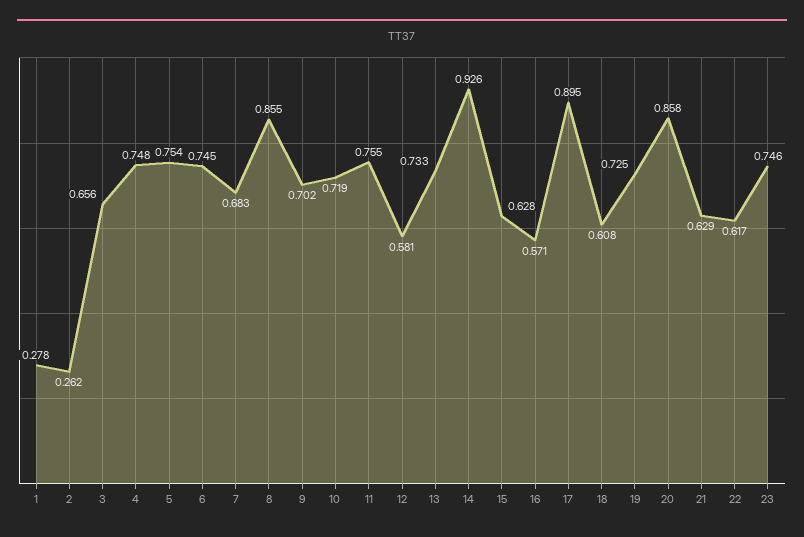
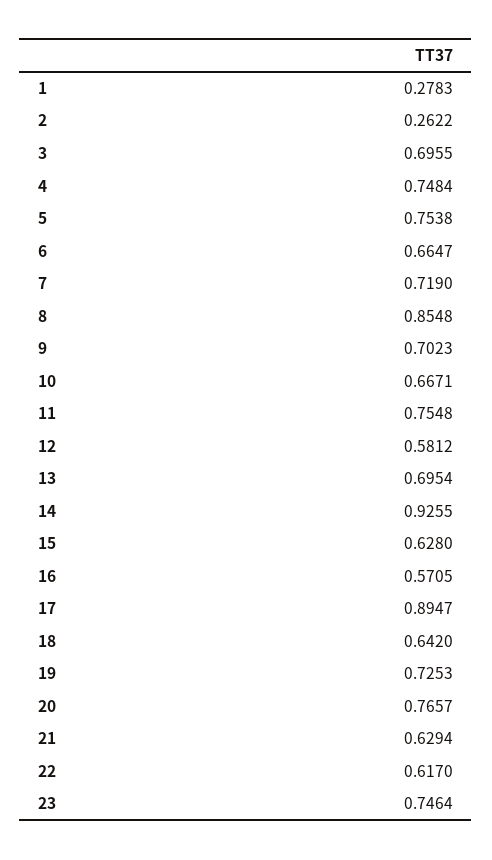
3: 0.656 -> 0.6955
6: 0.745 -> 0.6647
7: 0.683 -> 0.719
10: 0.719 -> 0.6671
13: 0.733 -> 0.6954
18: 0.608 -> 0.642
20: 0.858 -> 0.7657

